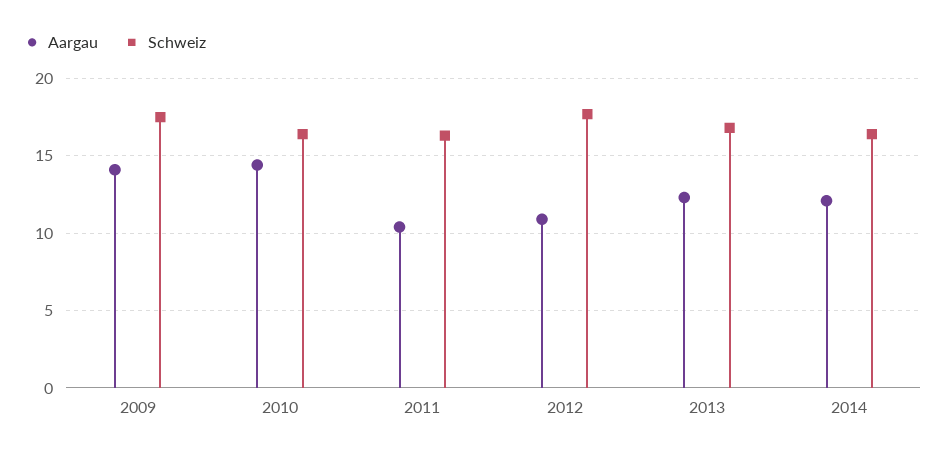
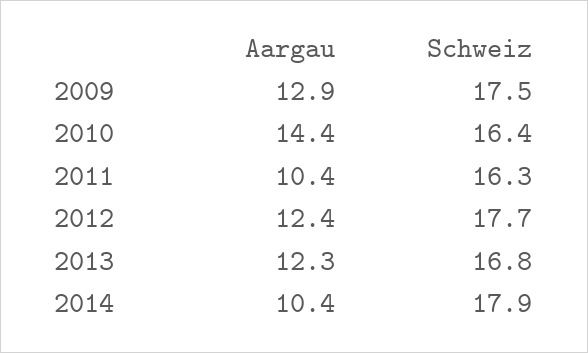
Aargau, 2009: 14 -> 12.9
Aargau, 2012: 11 -> 12.4
Aargau, 2014: 12 -> 10.4
Schweiz, 2014: 16.5 -> 17.9

